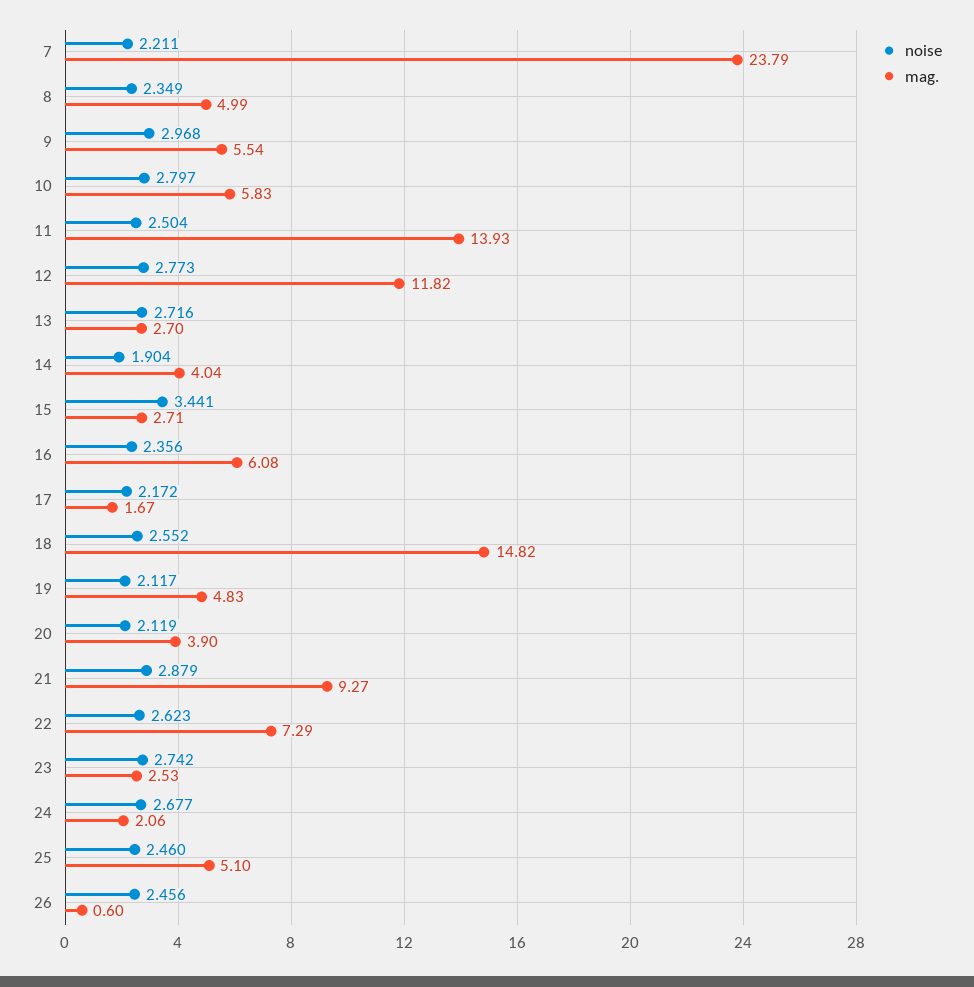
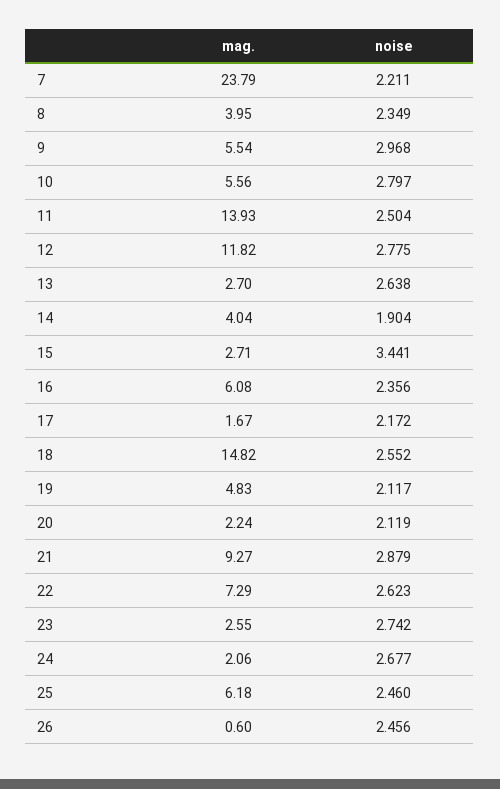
mag., 8: 4.99 -> 3.95
mag., 10: 5.83 -> 5.56
noise, 12: 2.773 -> 2.775
noise, 13: 2.716 -> 2.638
mag., 20: 3.9 -> 2.24
mag., 23: 2.53 -> 2.55
mag., 25: 5.1 -> 6.18

